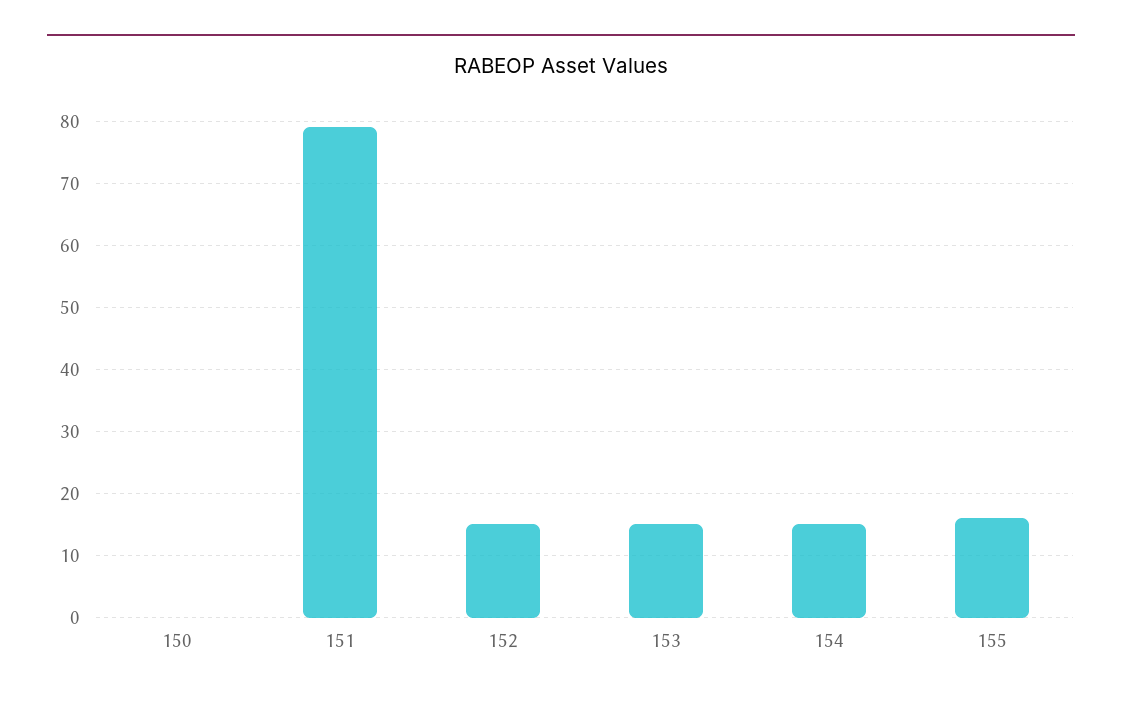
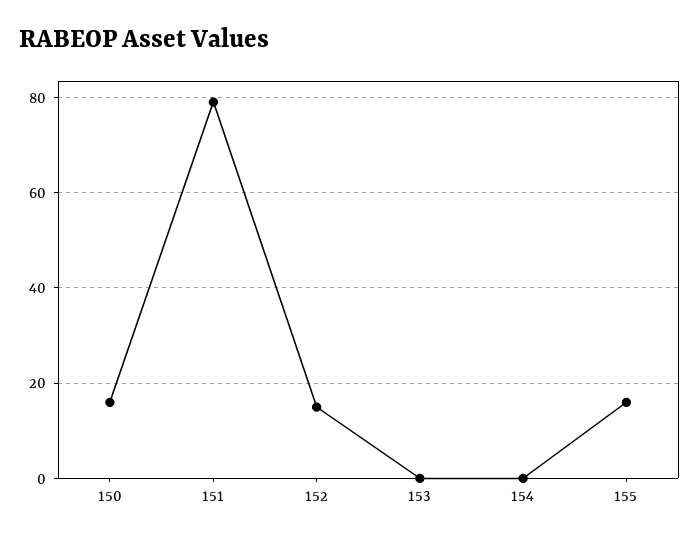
150: 0 -> 15
153: 15 -> 0
154: 15 -> 0

